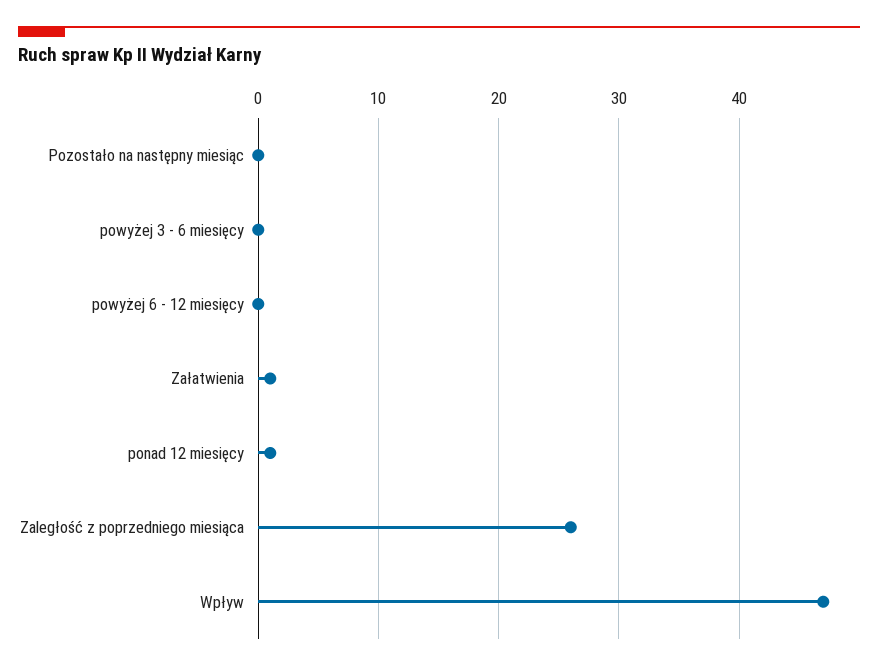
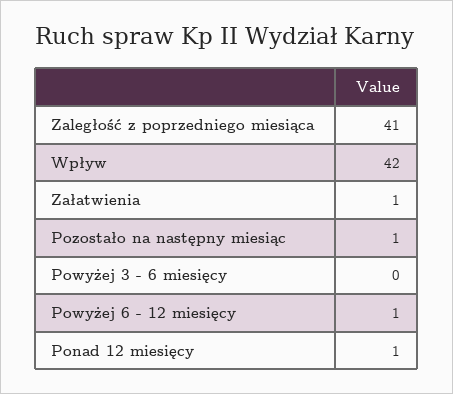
Pozostało na następny miesiąc: 0 -> 1
powyżej 6 - 12 miesięcy: 0 -> 1
Zaległość z poprzedniego miesiąca: 26 -> 41
Wpływ: 47 -> 42

